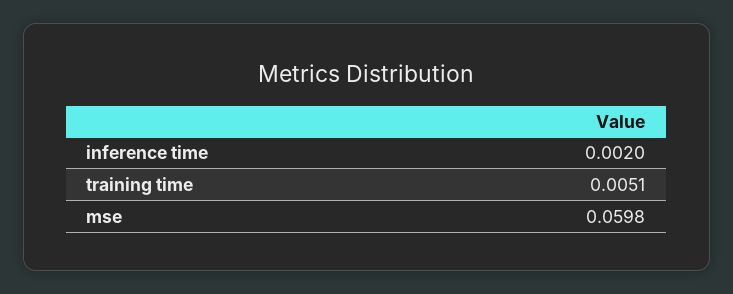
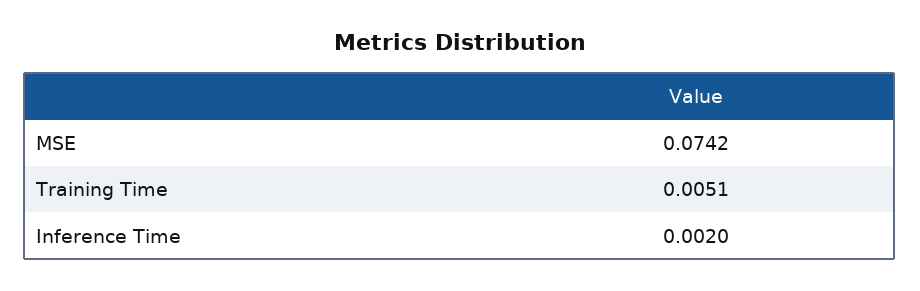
mse: 0.0598 -> 0.0742

